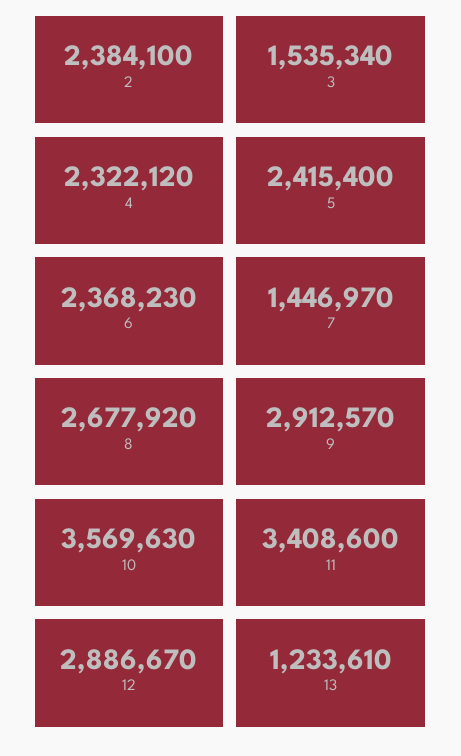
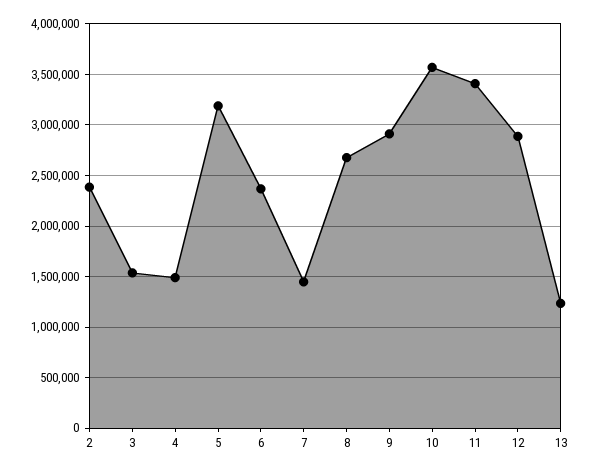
4: 2322120 -> 1500000
5: 2415400 -> 3200000

